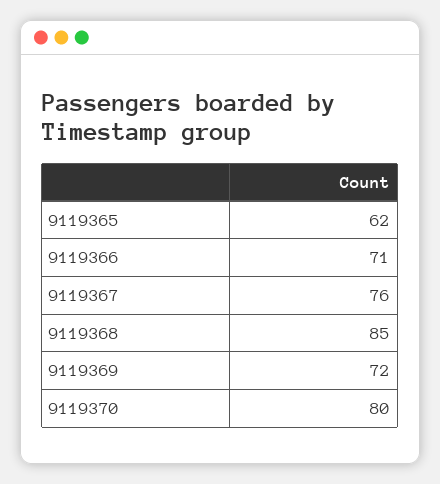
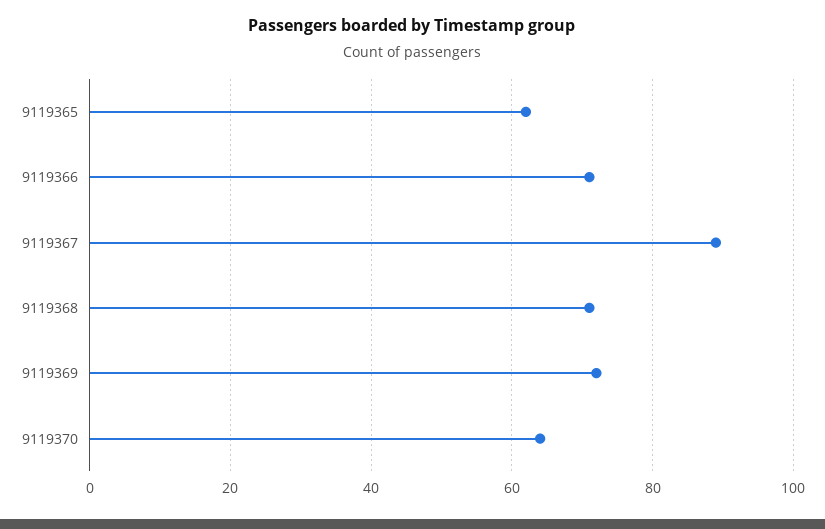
9119367: 76 -> 90
9119368: 85 -> 70
9119370: 80 -> 65

